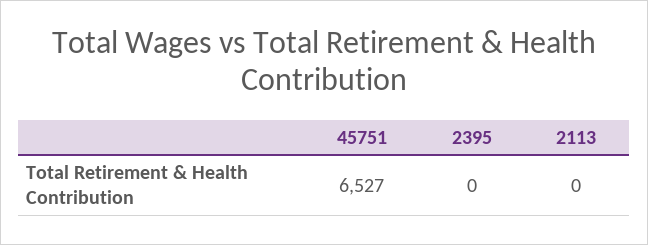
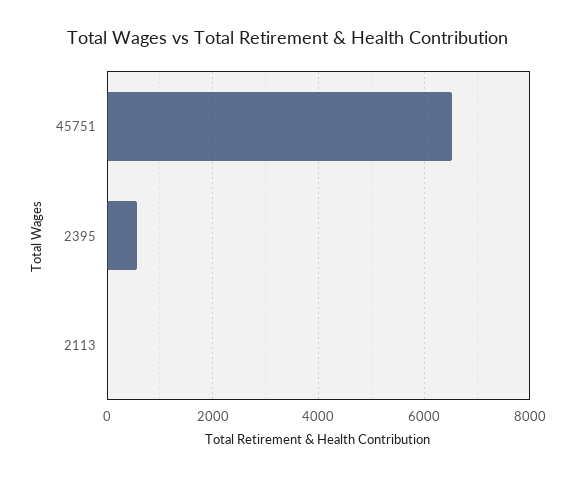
2395: 0 -> 600

